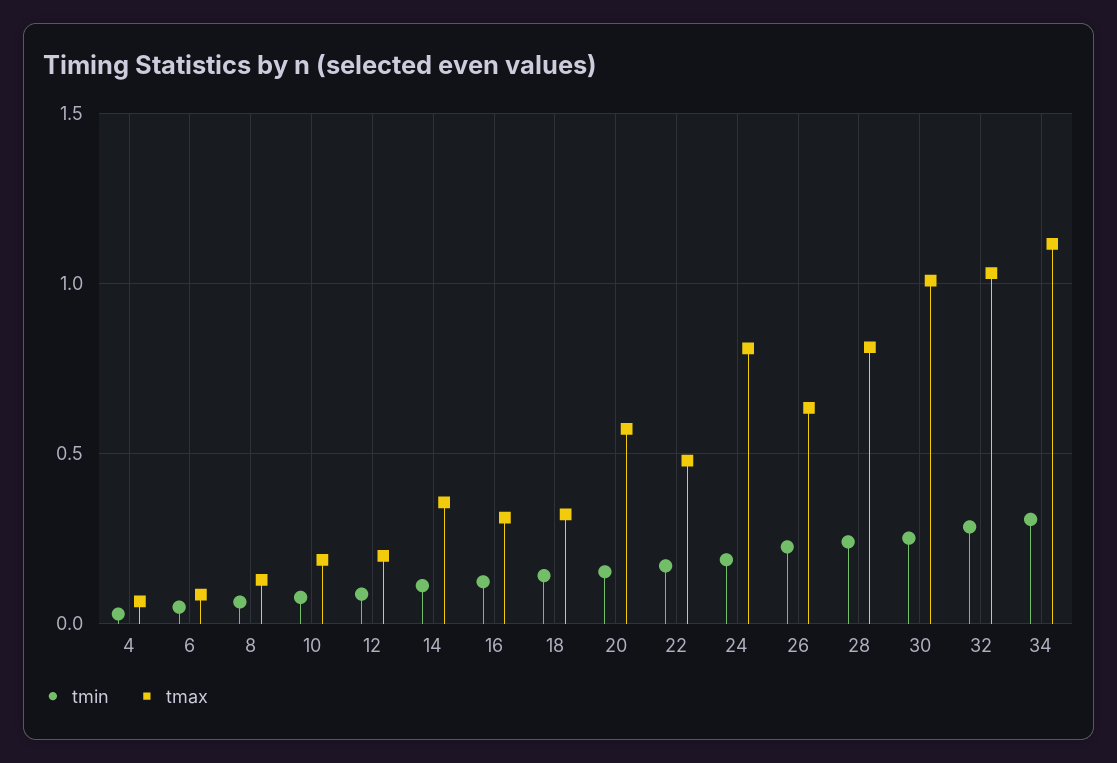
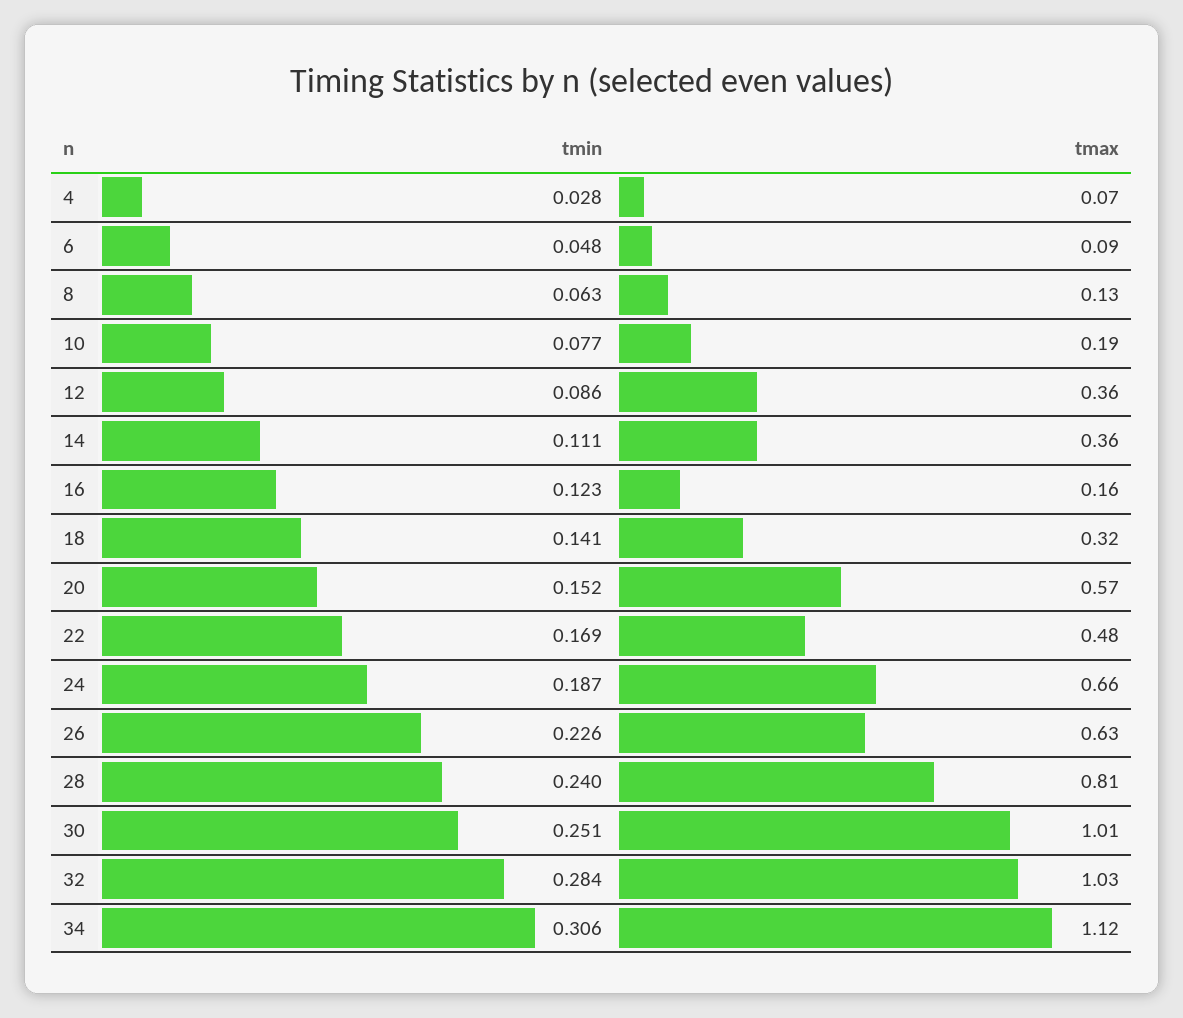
tmax, 12: 0.2 -> 0.36
tmax, 16: 0.3 -> 0.16
tmax, 24: 0.8 -> 0.66

